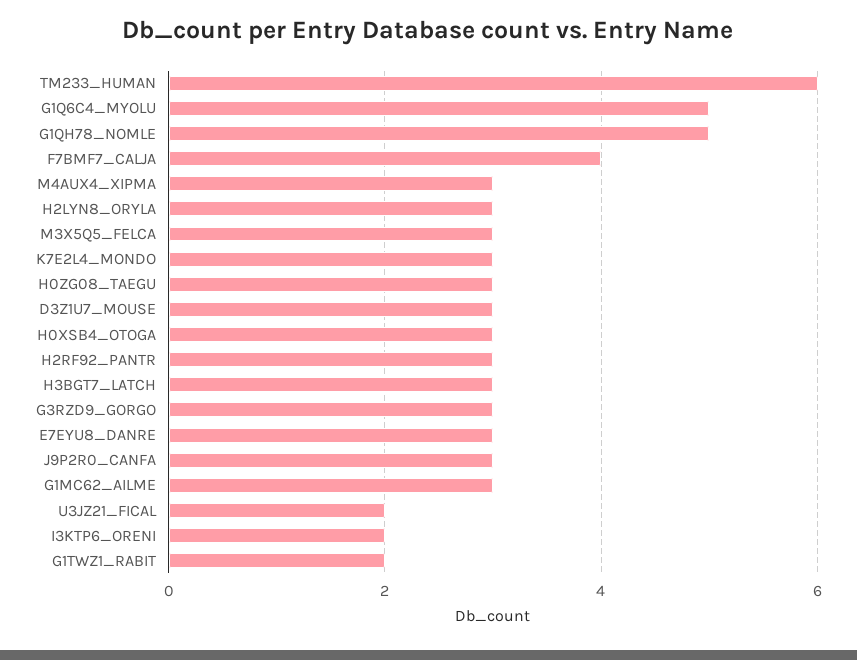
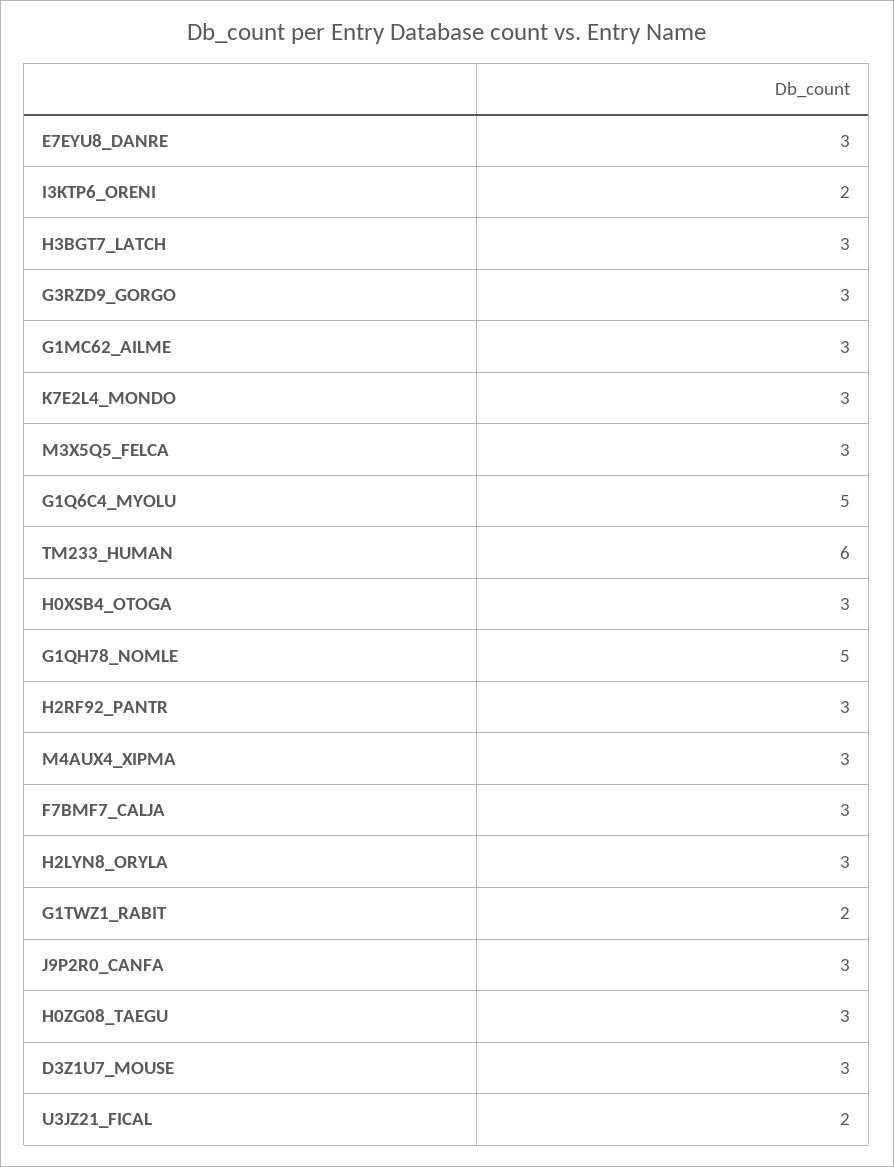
F7BMF7_CALJA: 4 -> 3

